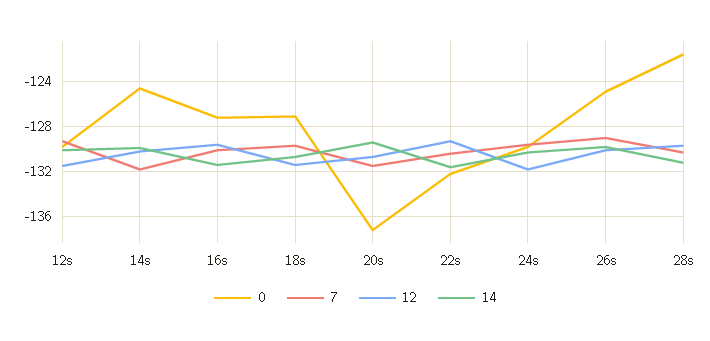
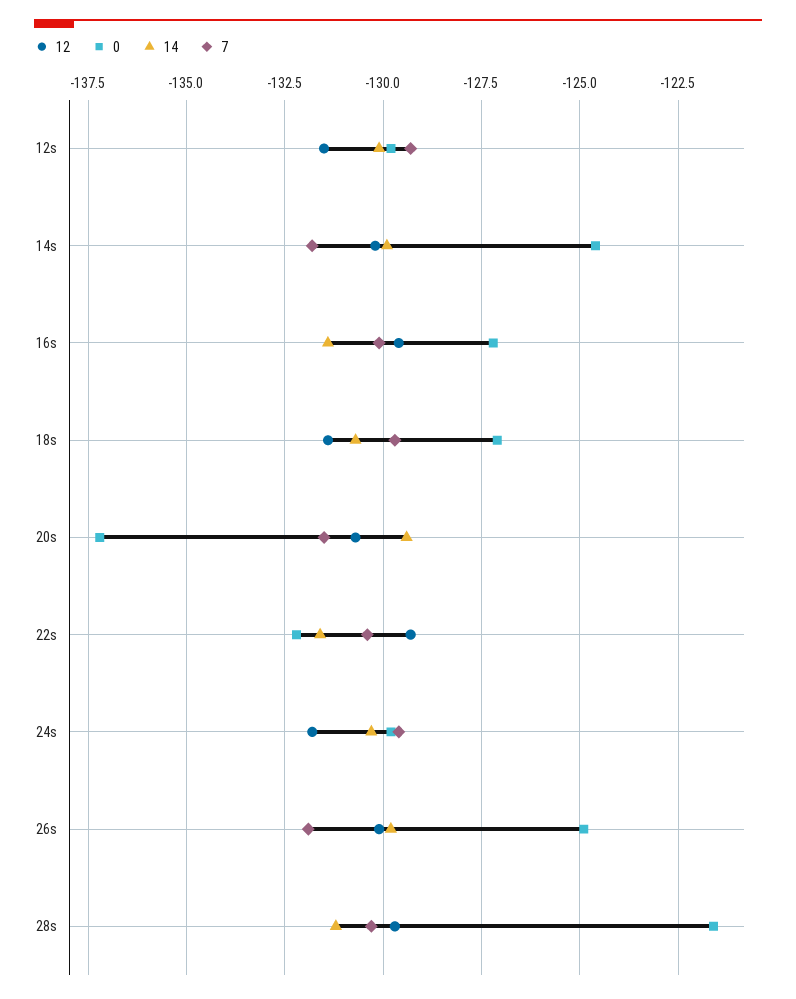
7, 26s: -129 -> -132

